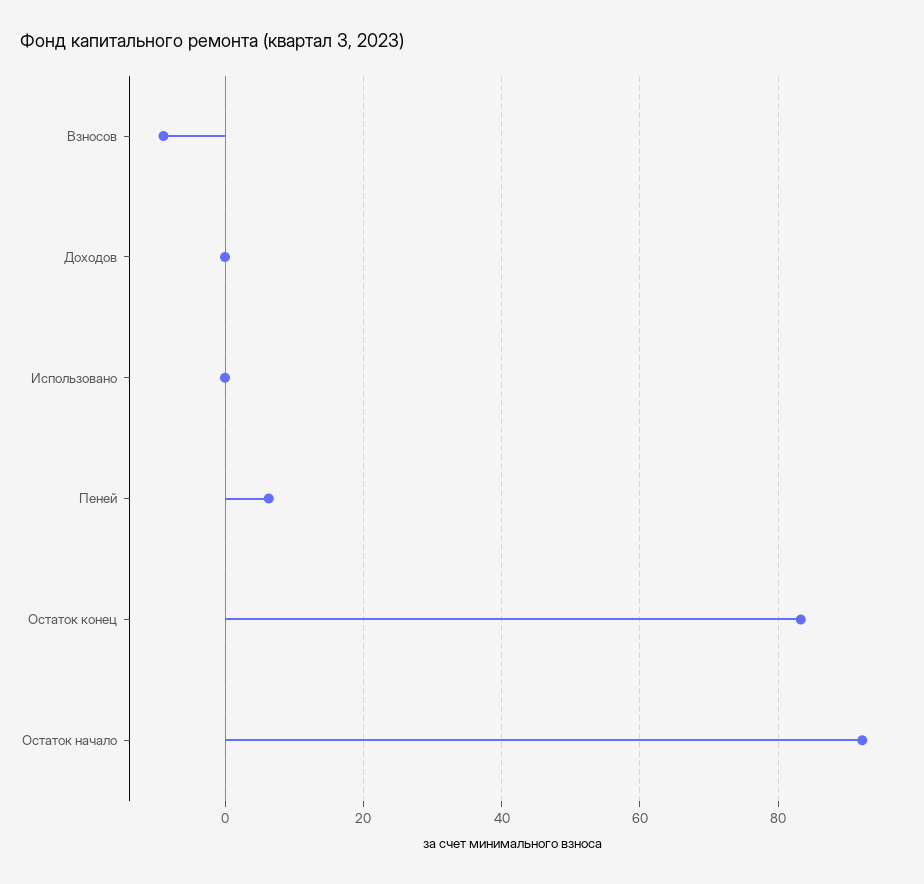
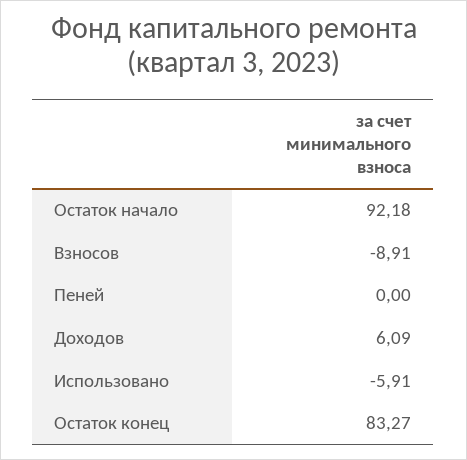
Доходов: 0 -> 6.09
Использовано: 0 -> -5.91
Пеней: 6 -> 0

